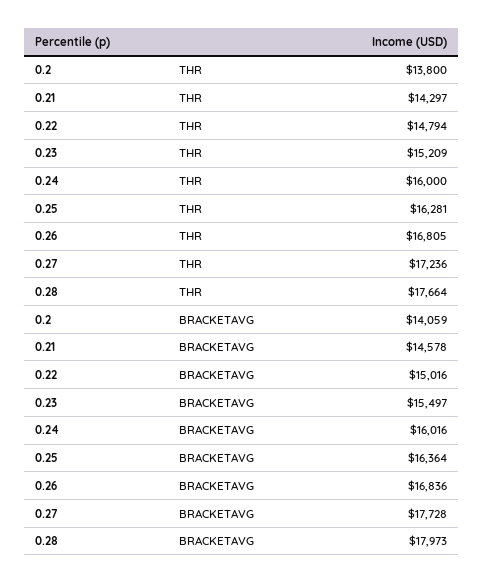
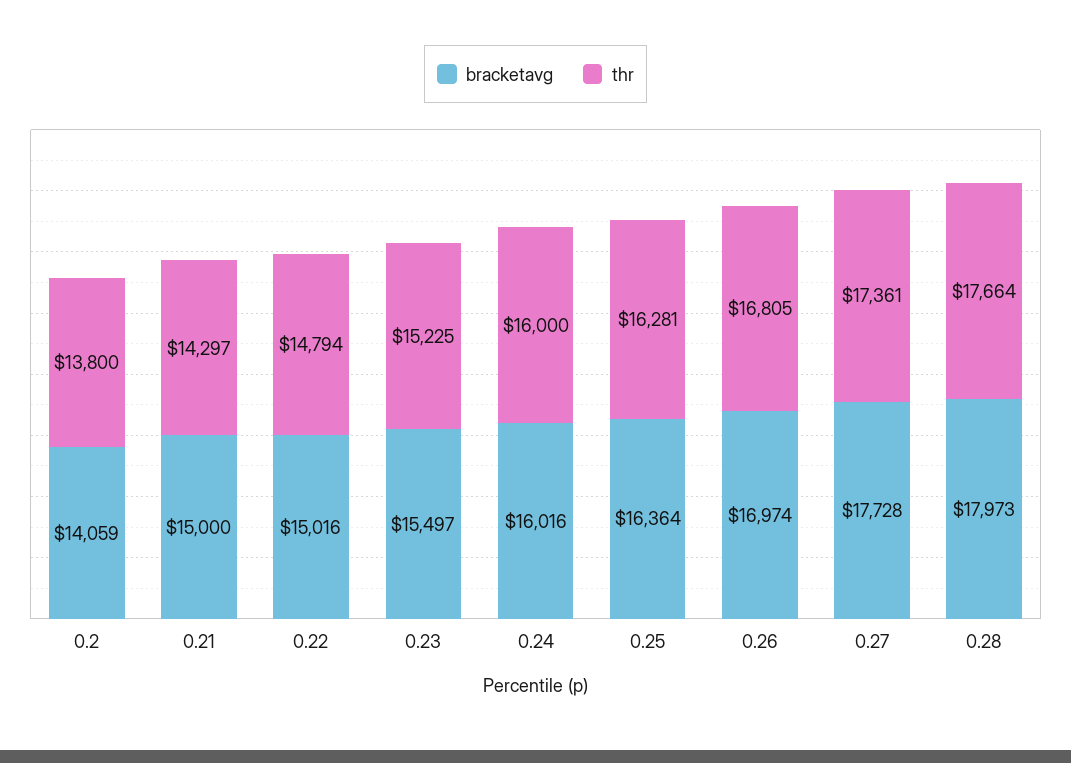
THR, 0.23: 15209 -> 15225
THR, 0.27: 17236 -> 17361
BRACKETAVG, 0.21: 14578 -> 15000
BRACKETAVG, 0.26: 16836 -> 16974

